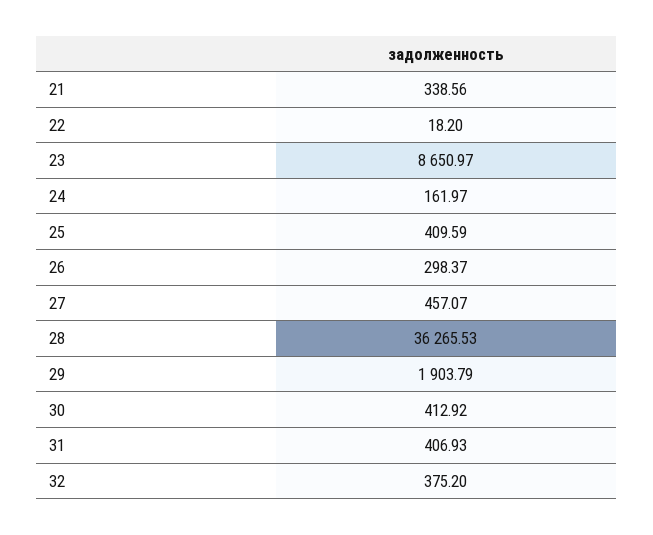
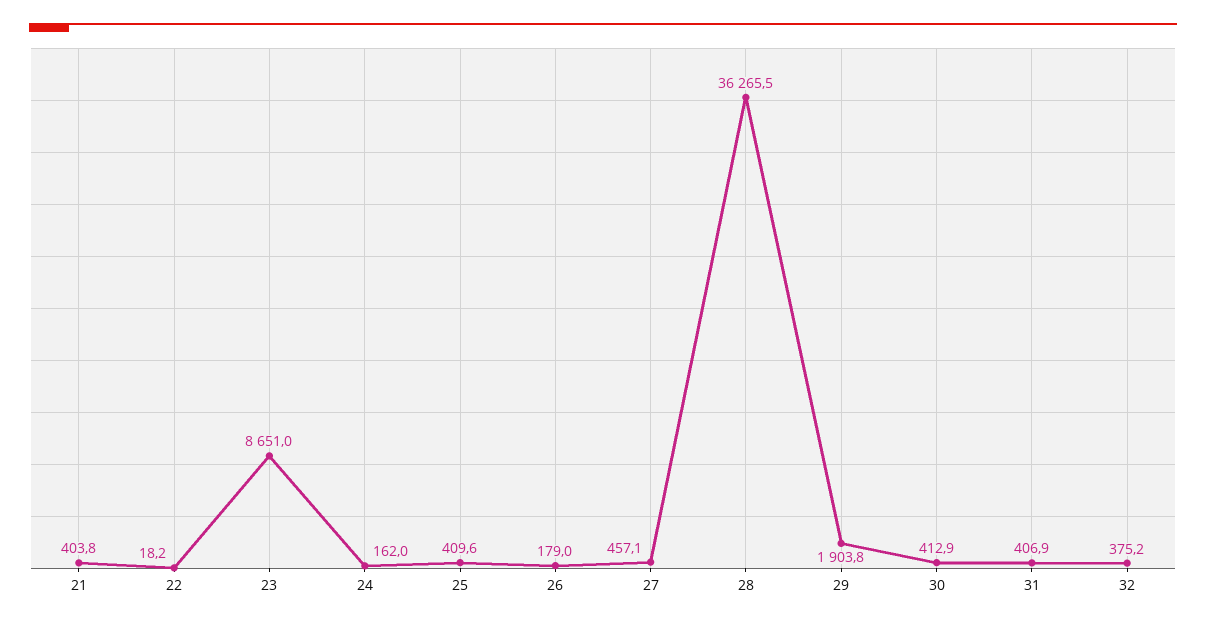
21: 338.56 -> 403.8
26: 298.37 -> 179

